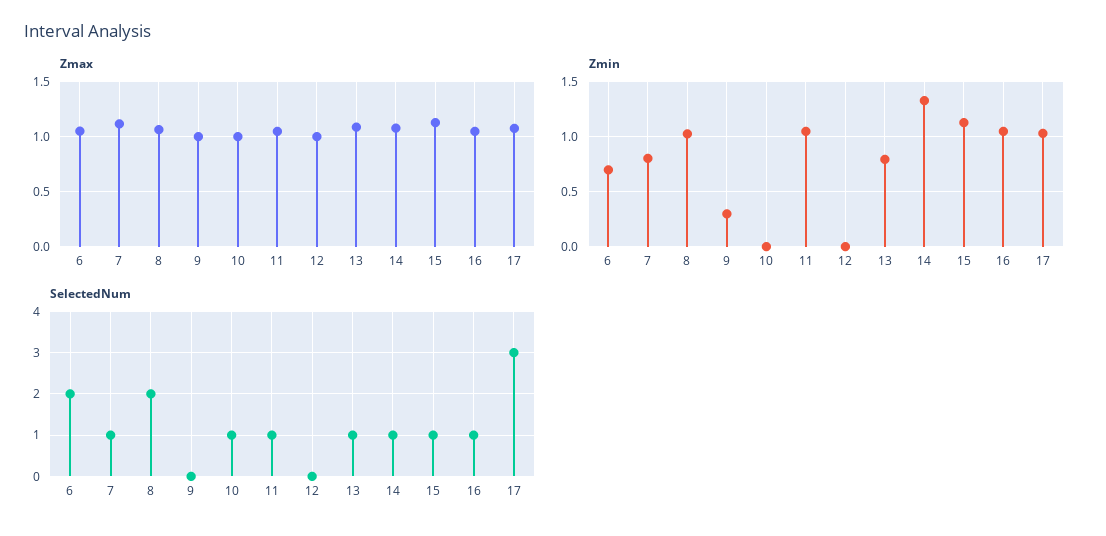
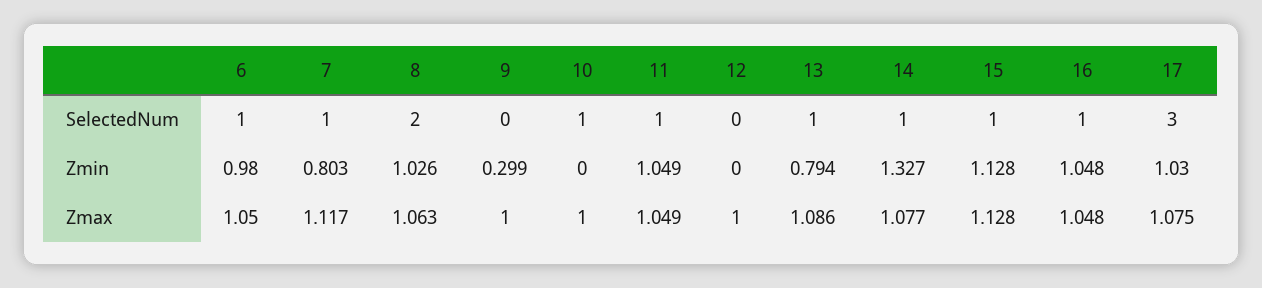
Zmin, 6: 0.7 -> 0.98
SelectedNum, 6: 2 -> 1

